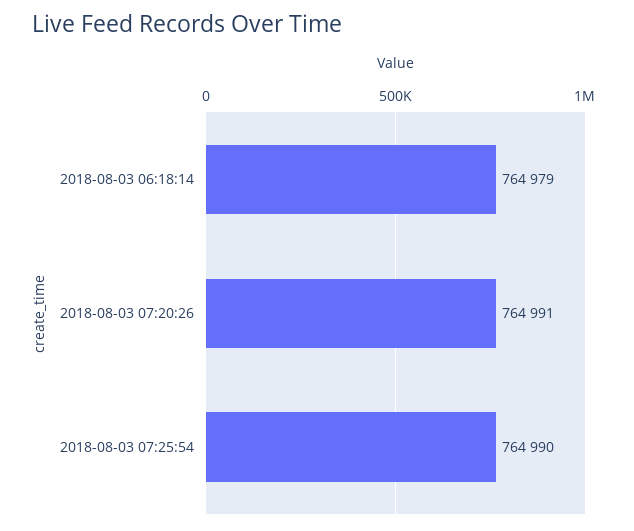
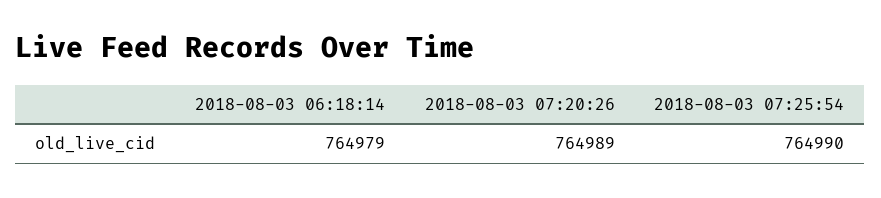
2018-08-03 07:20:26: 764991 -> 764989

